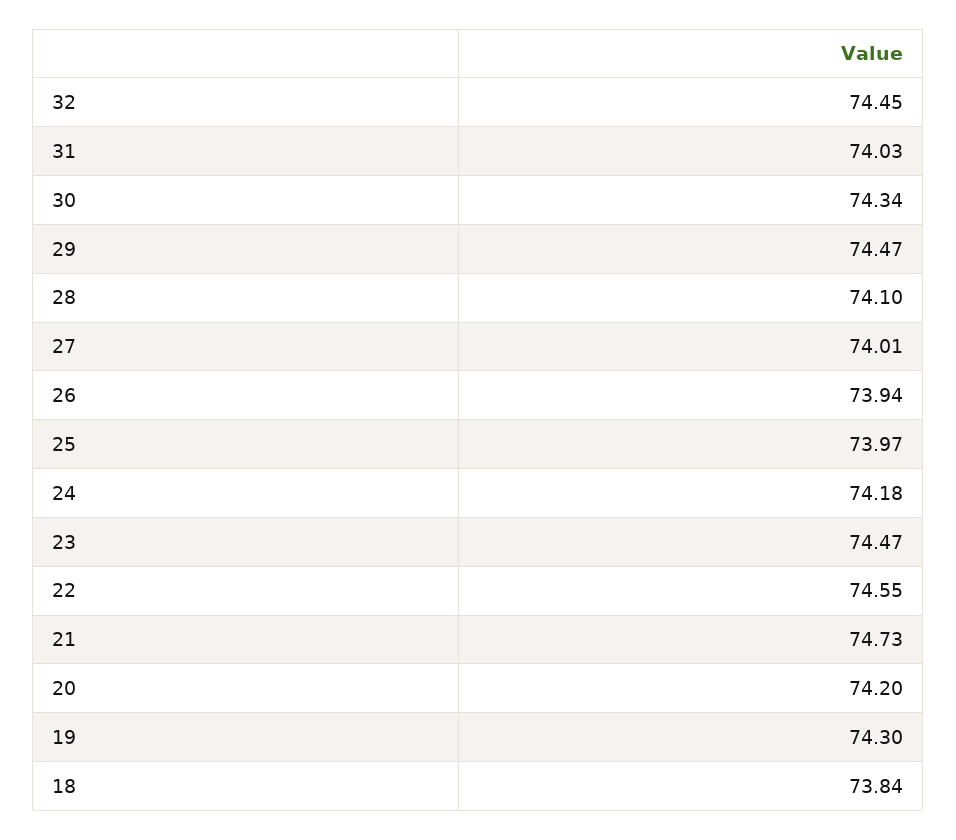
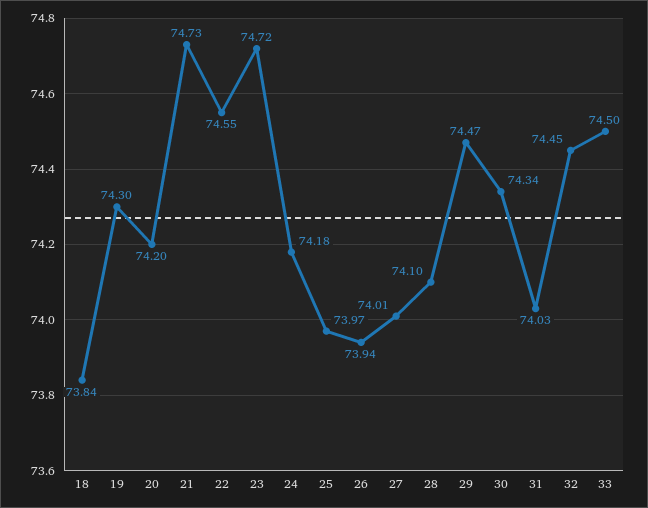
23: 74.47 -> 74.72
33: none -> 74.5

